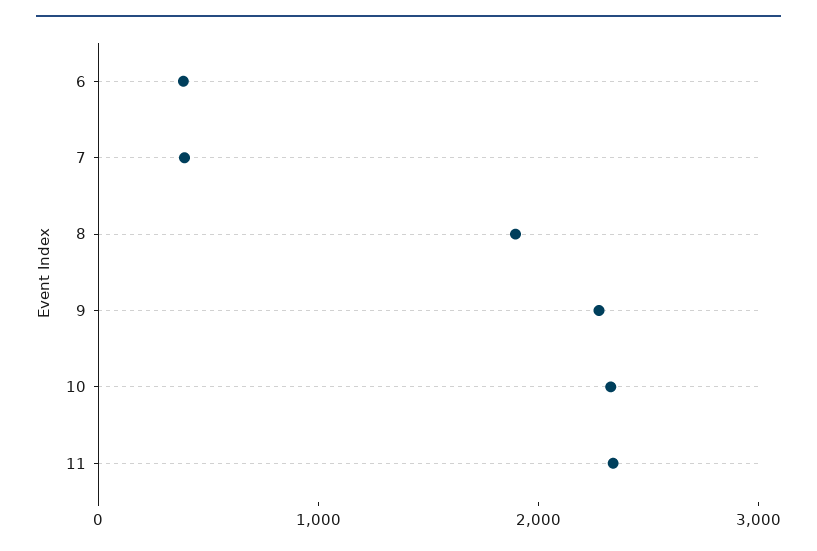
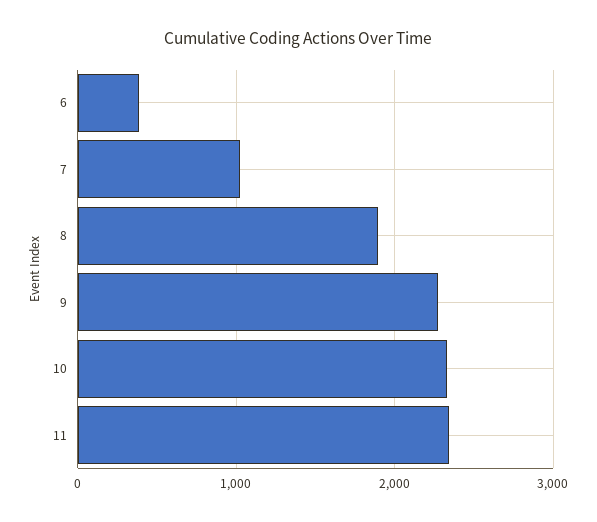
7: 400 -> 1000

